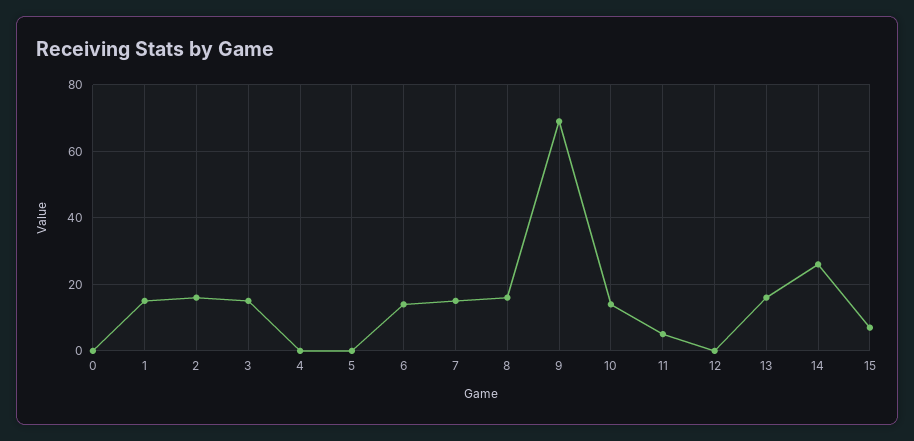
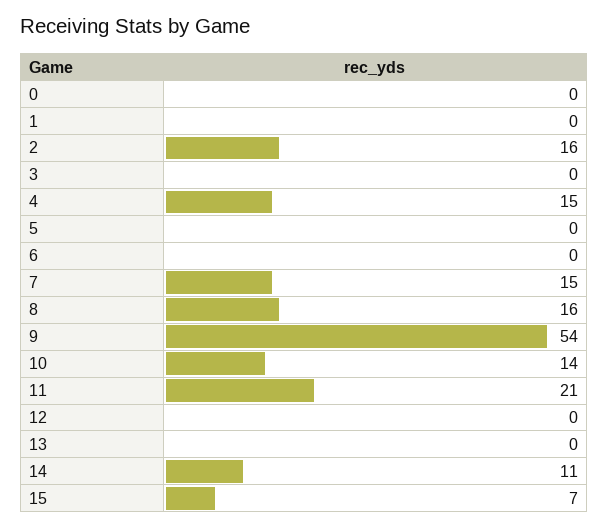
1: 15 -> 0
3: 15 -> 0
4: 0 -> 15
6: 15 -> 0
9: 70 -> 54
11: 5 -> 21
13: 15 -> 0
14: 25 -> 11

